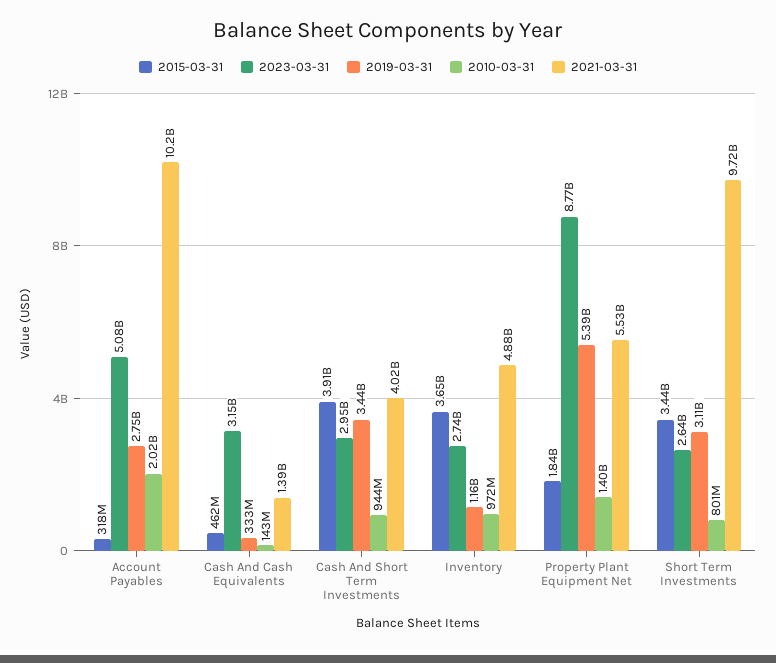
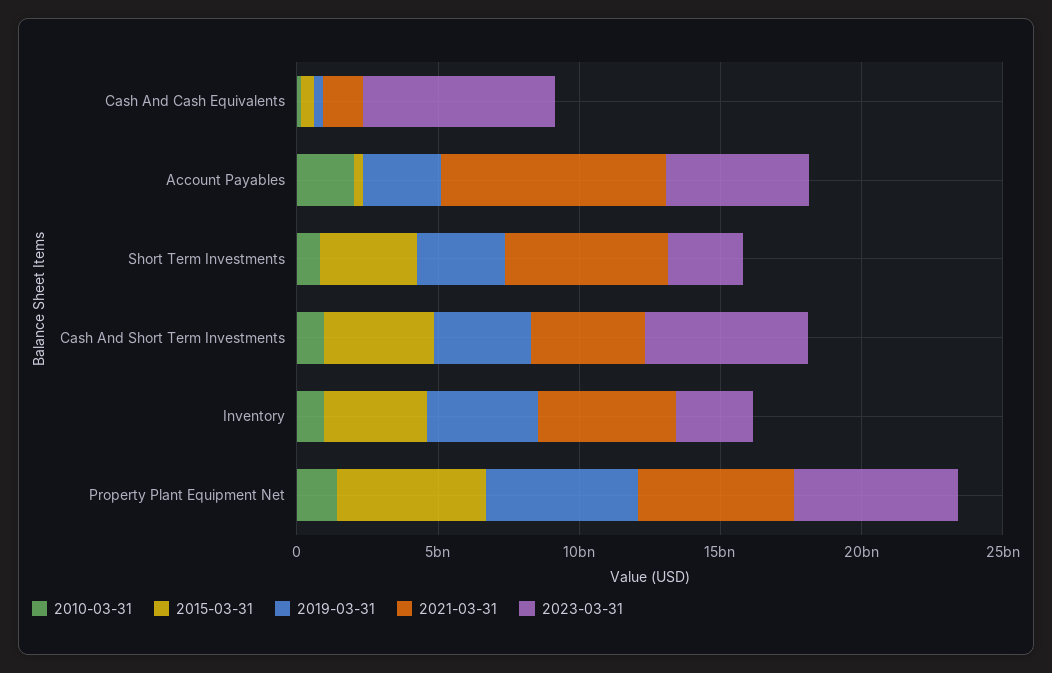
2021-03-31, Account Payables: 10200000000 -> 8000000000
2023-03-31, Cash And Cash Equivalents: 3150000000 -> 7000000000
2023-03-31, Cash And Short Term Investments: 2950000000 -> 6000000000
2019-03-31, Inventory: 1160000000 -> 4000000000
2015-03-31, Property Plant Equipment Net: 1840000000 -> 5000000000
2023-03-31, Property Plant Equipment Net: 8770000000 -> 6000000000
2021-03-31, Short Term Investments: 9720000000 -> 6000000000

